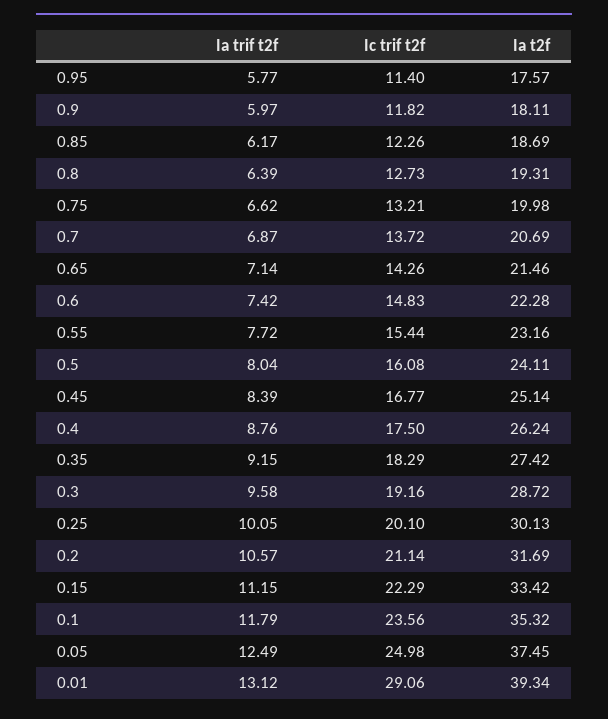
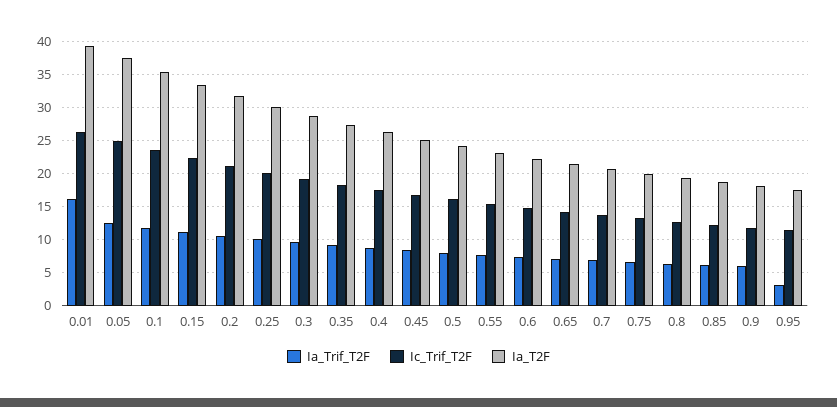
Ia trif t2f, 0.95: 5.77 -> 3
Ia trif t2f, 0.01: 13.12 -> 16
Ic trif t2f, 0.01: 29.06 -> 26

